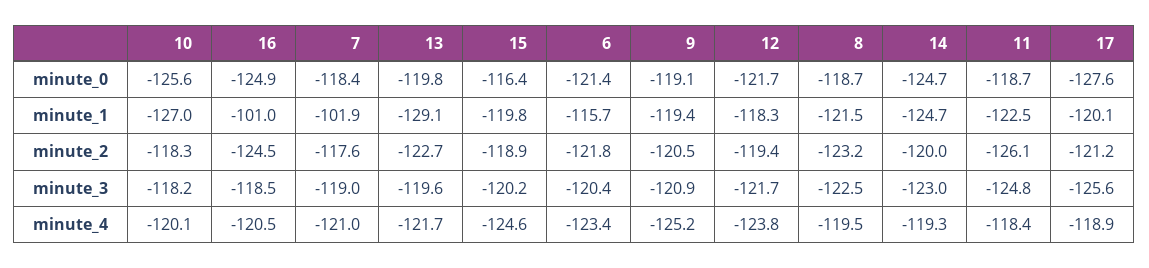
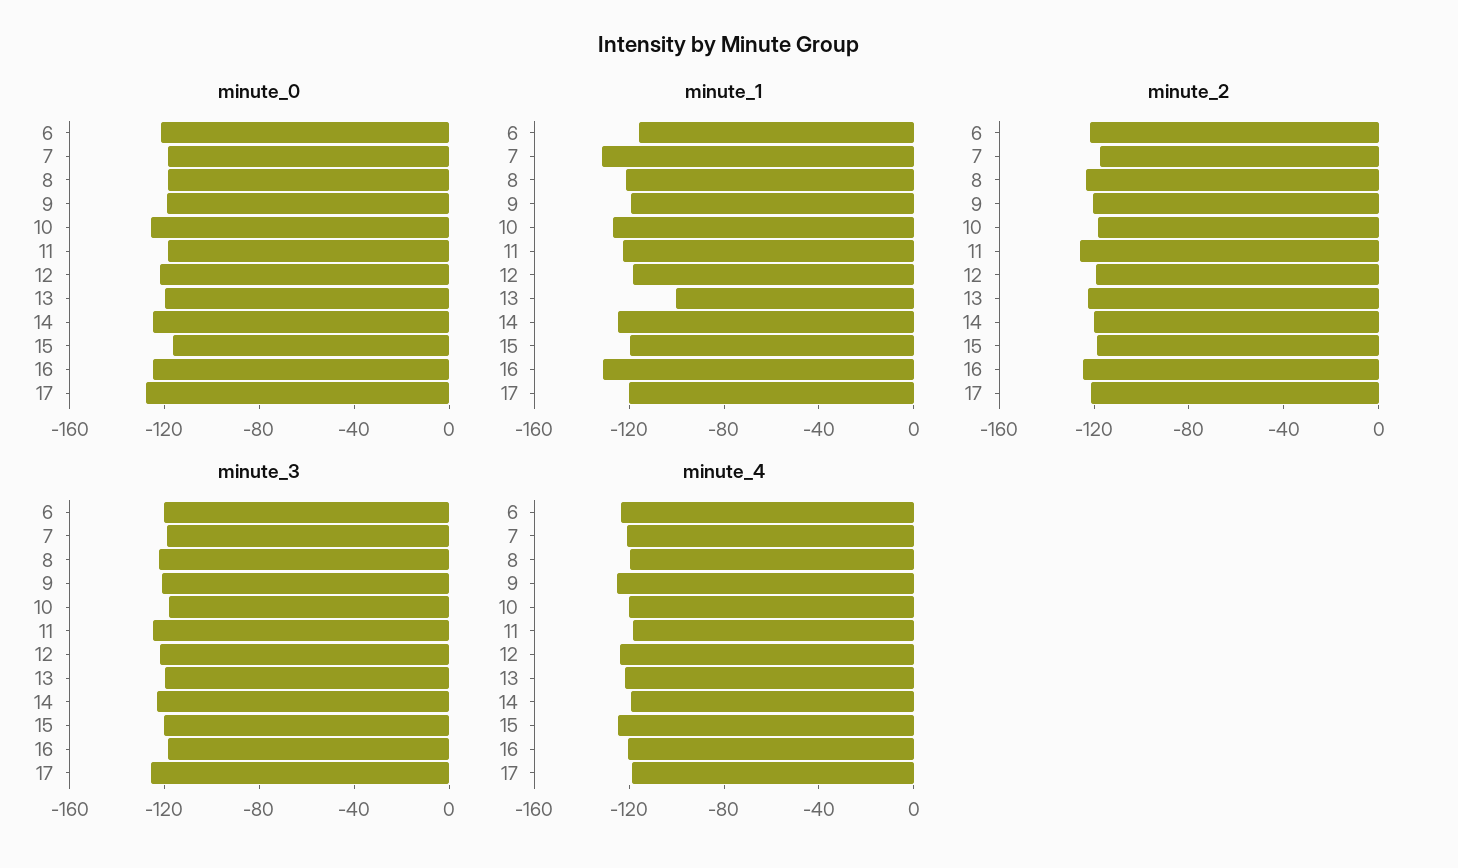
minute_1, 16: -101 -> -130
minute_1, 7: -101.9 -> -130
minute_1, 13: -129.1 -> -100

